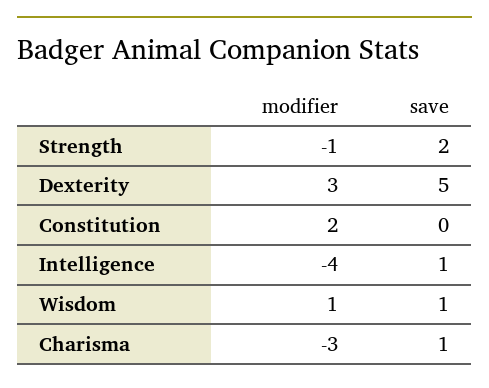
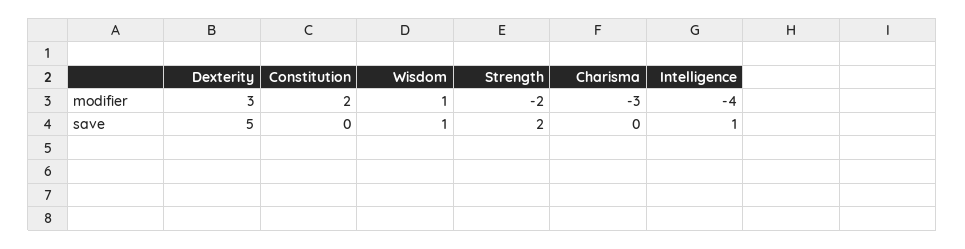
modifier, Strength: -1 -> -2
save, Charisma: 1 -> 0

